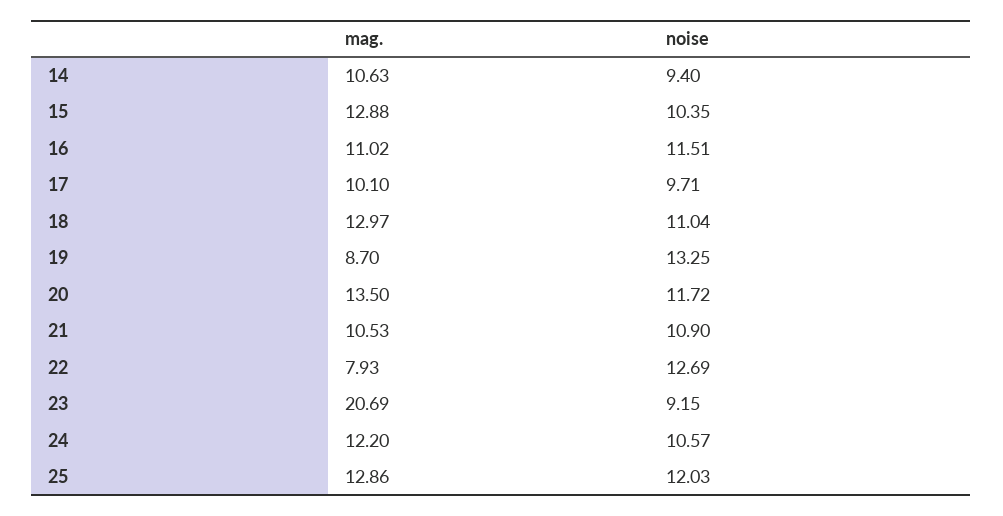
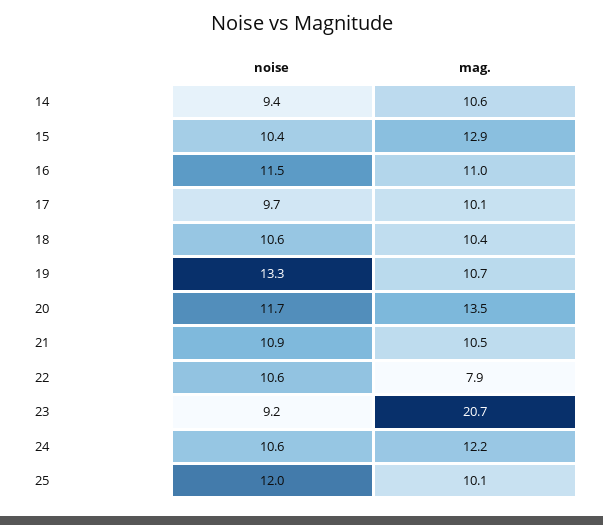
mag., 18: 12.97 -> 10.4
noise, 18: 11.04 -> 10.6
mag., 19: 8.7 -> 10.7
noise, 22: 12.69 -> 10.6
mag., 25: 12.86 -> 10.1

